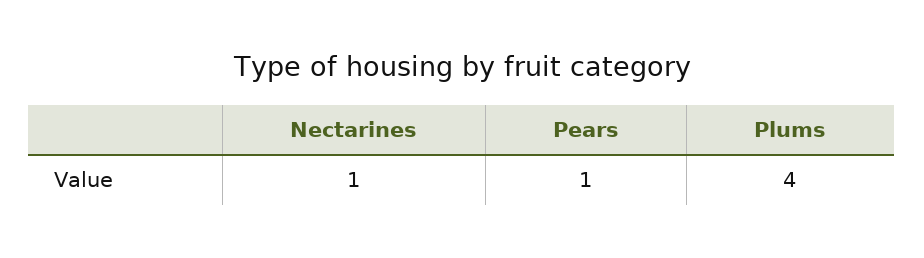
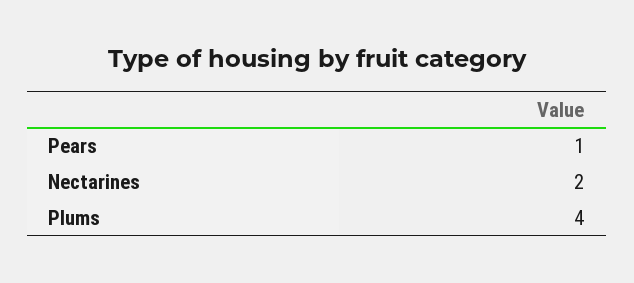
Nectarines: 1 -> 2

